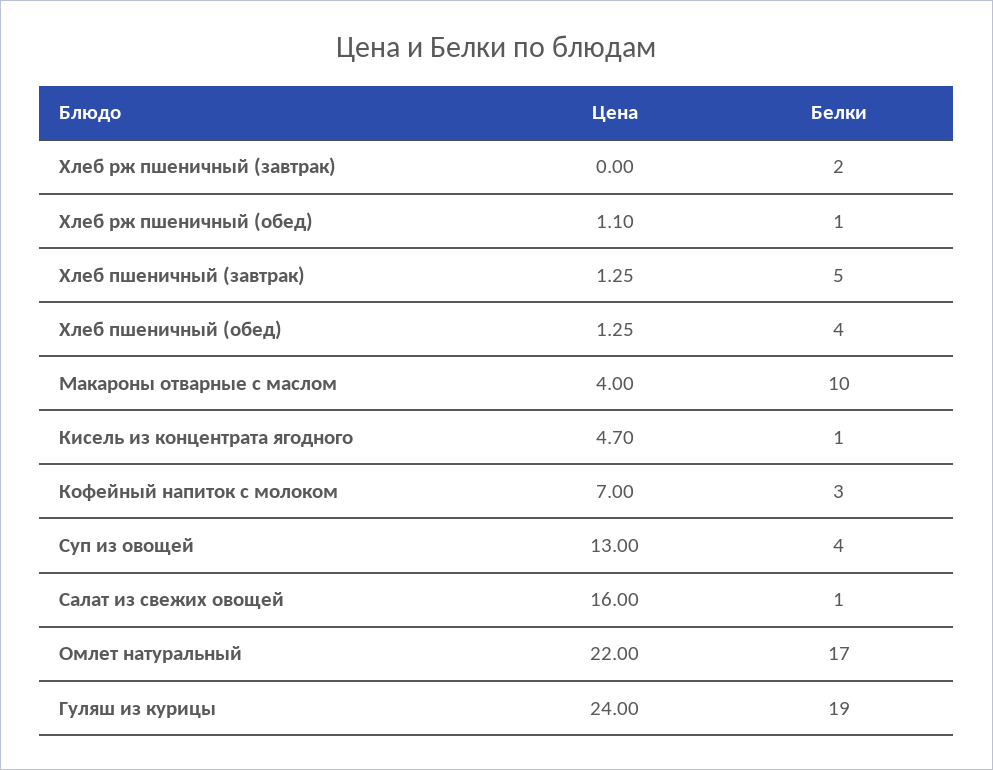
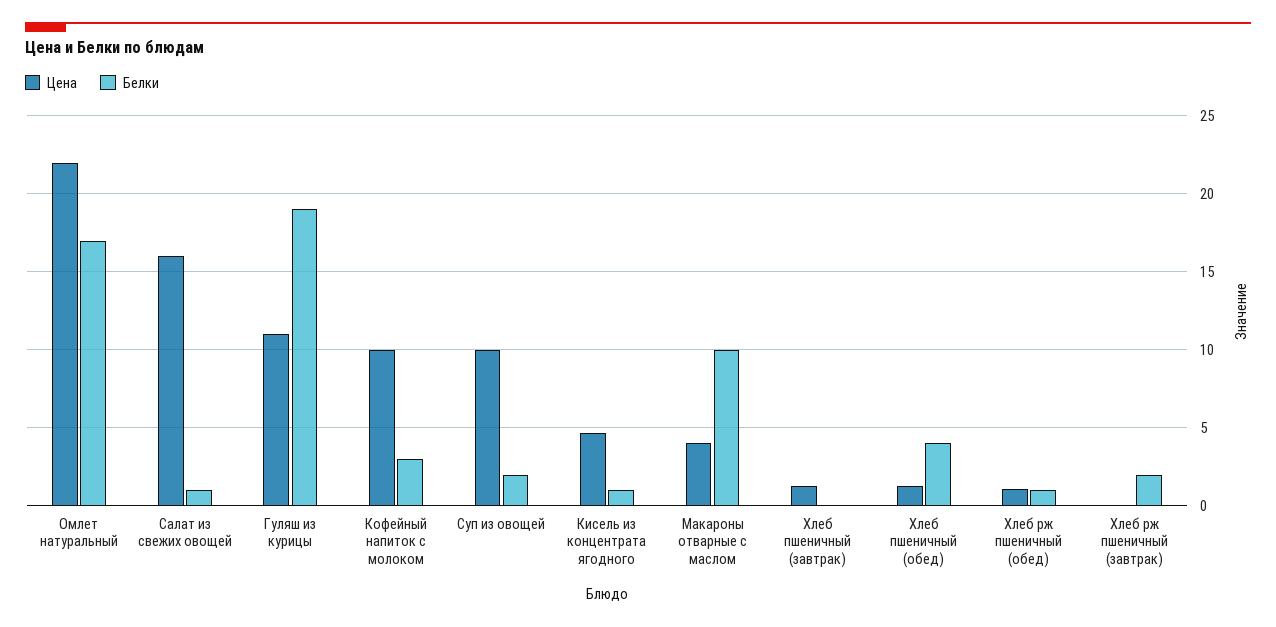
Белки, Хлеб пшеничный (завтрак): 5 -> 0
Цена, Кофейный напиток с молоком: 7 -> 10
Цена, Суп из овощей: 13 -> 10
Белки, Суп из овощей: 4 -> 2
Цена, Гуляш из курицы: 24 -> 11

